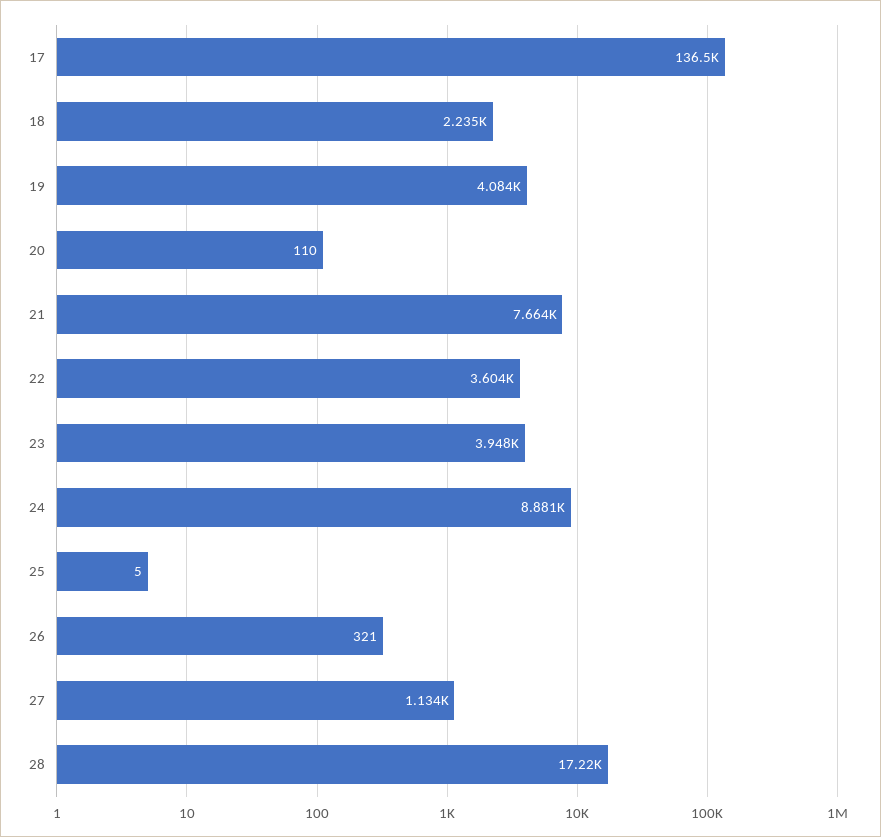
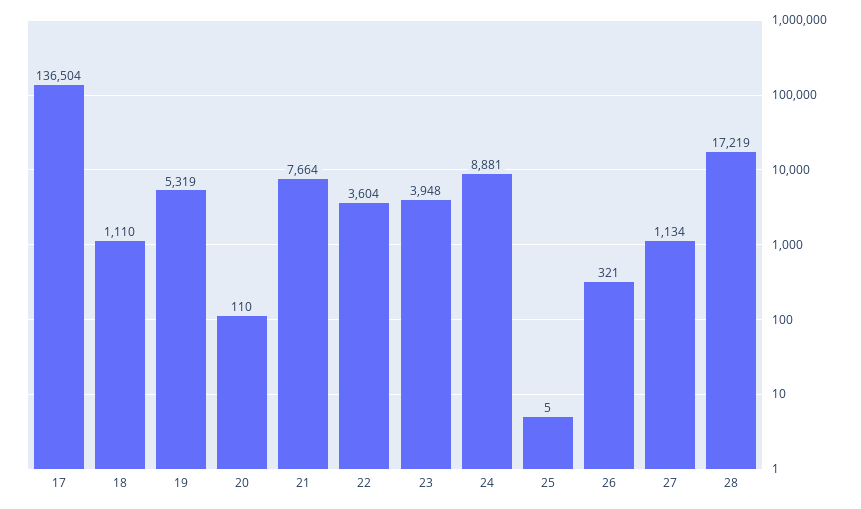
18: 2235 -> 1110
19: 4084 -> 5319

